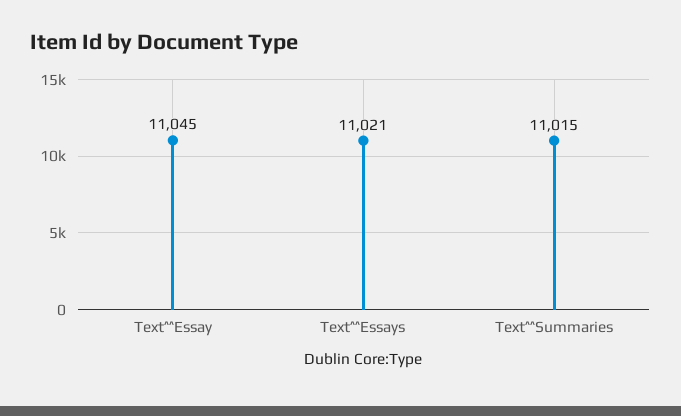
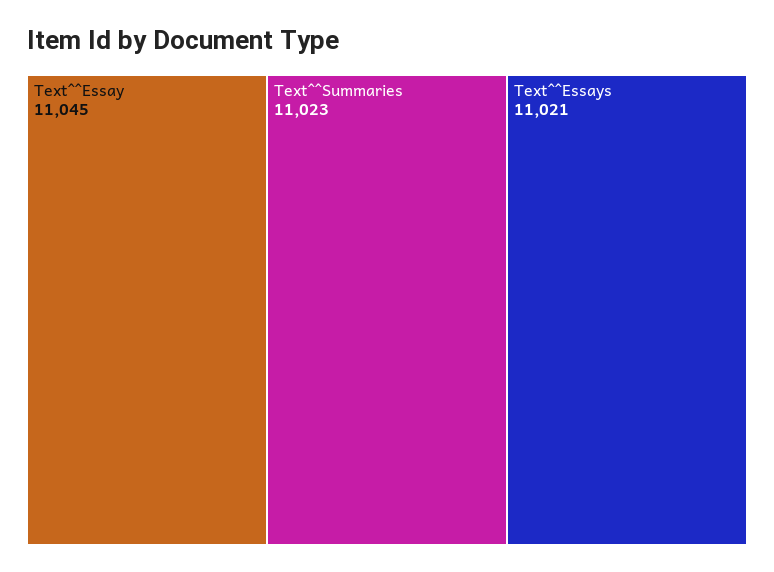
Text^^Summaries: 11015 -> 11023

